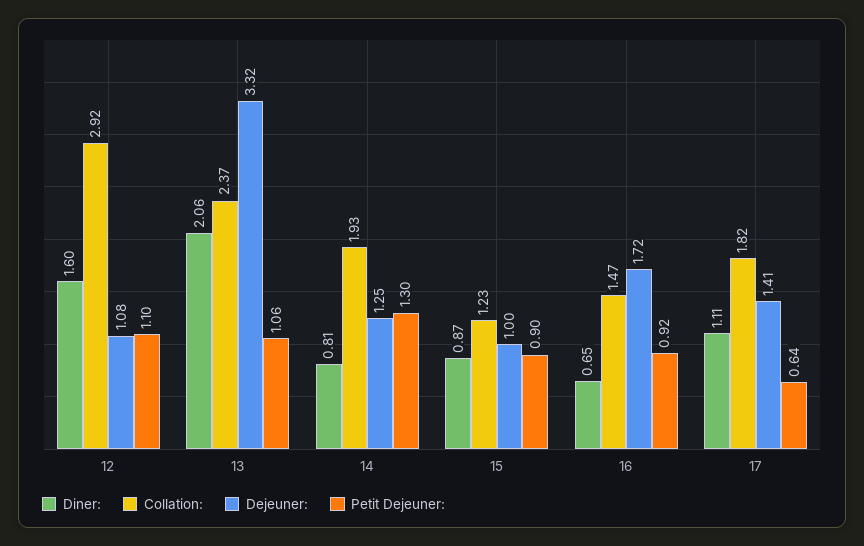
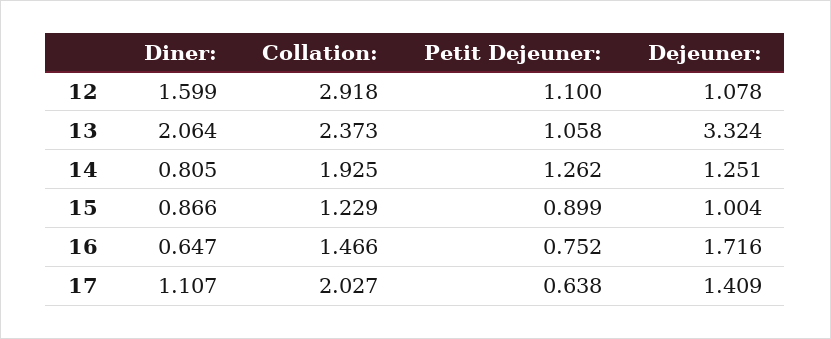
Petit Dejeuner:, 14: 1.3 -> 1.262
Petit Dejeuner:, 16: 0.92 -> 0.752
Collation:, 17: 1.82 -> 2.027

